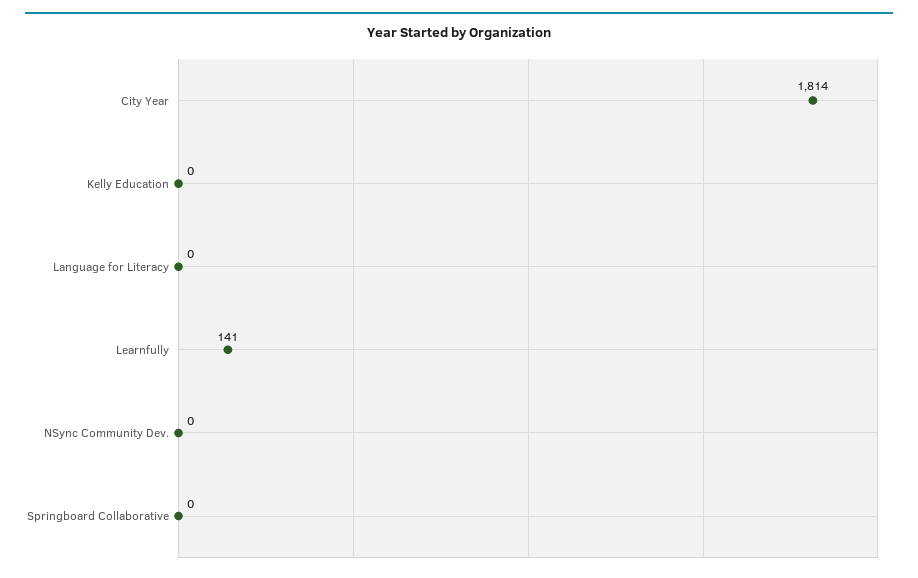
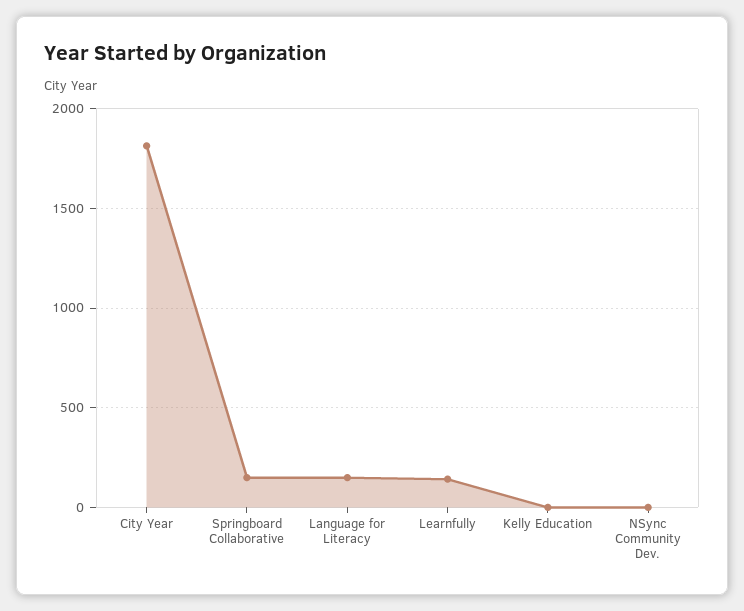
Language for Literacy: 0 -> 150
Springboard Collaborative: 0 -> 150

